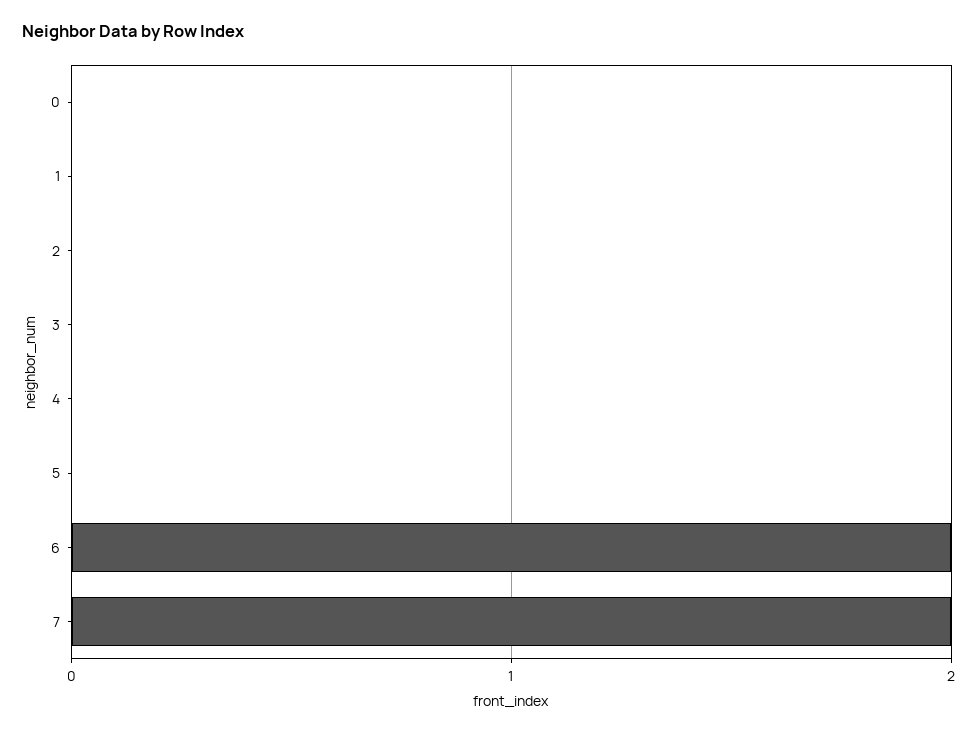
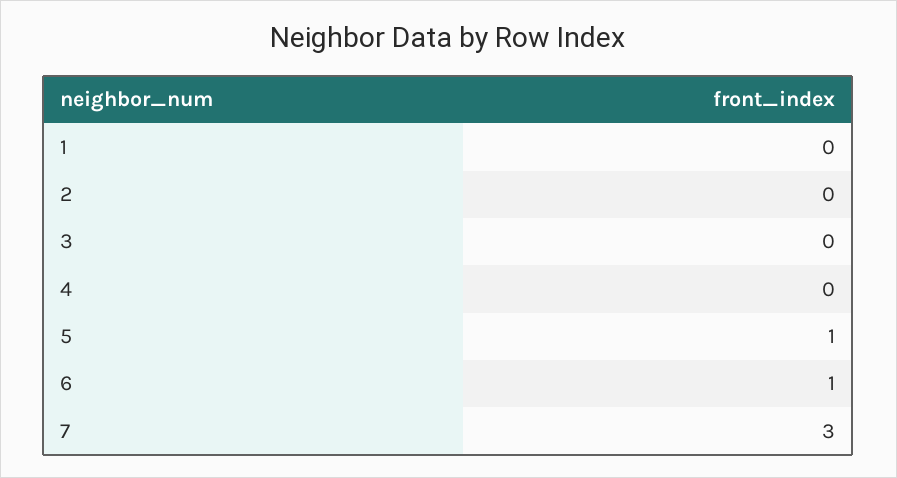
0: 0 -> none
5: 0 -> 1
6: 2 -> 1
7: 2 -> 3

